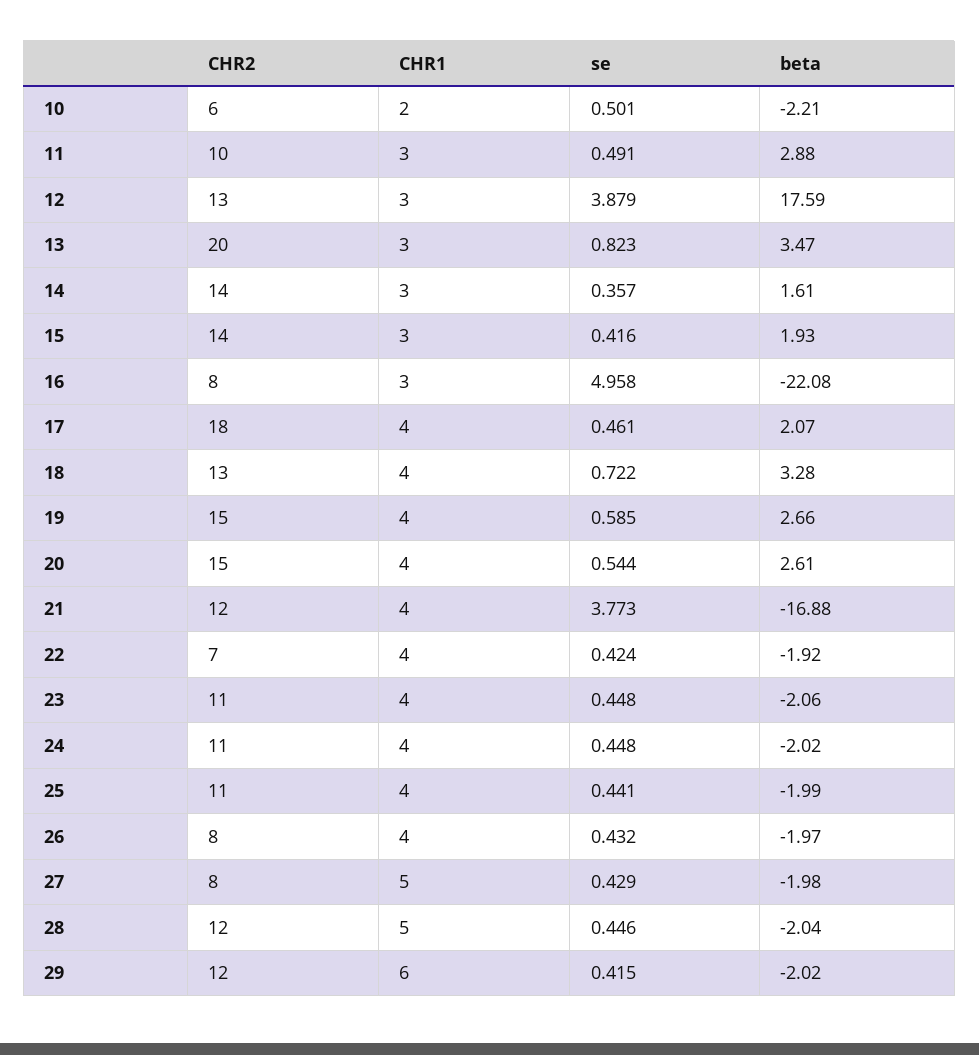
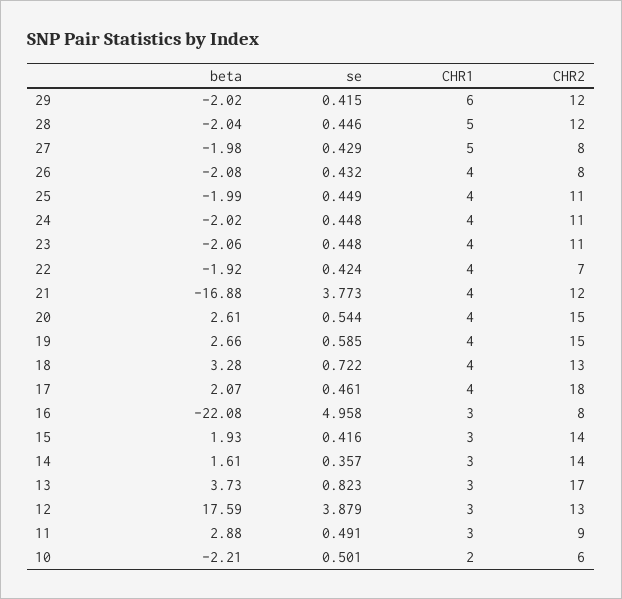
CHR2, 11: 10 -> 9
CHR2, 13: 20 -> 17
beta, 13: 3.47 -> 3.73
se, 25: 0.441 -> 0.449
beta, 26: -1.97 -> -2.08

